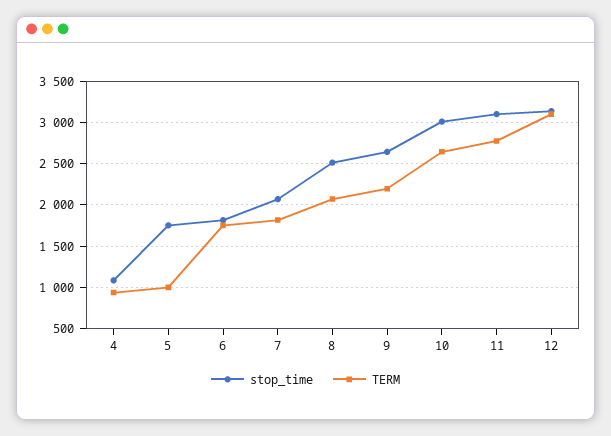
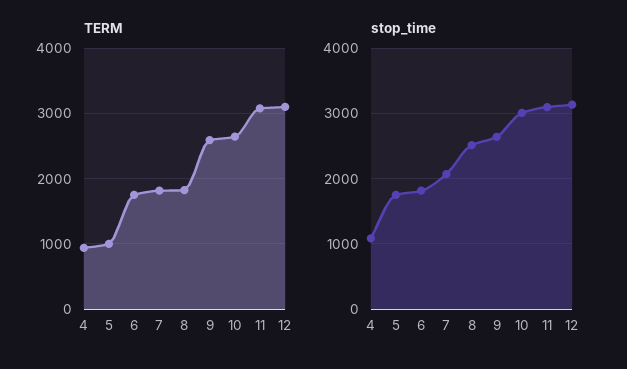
TERM, 8: 2100 -> 1800
TERM, 9: 2200 -> 2600
TERM, 11: 2800 -> 3100

